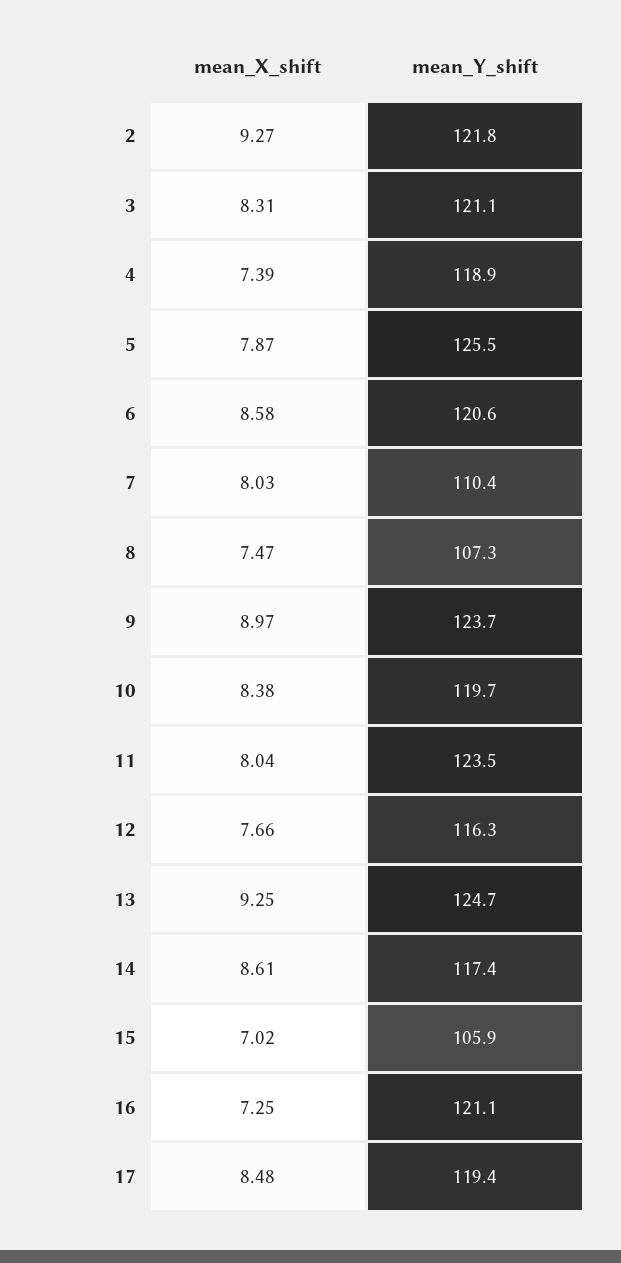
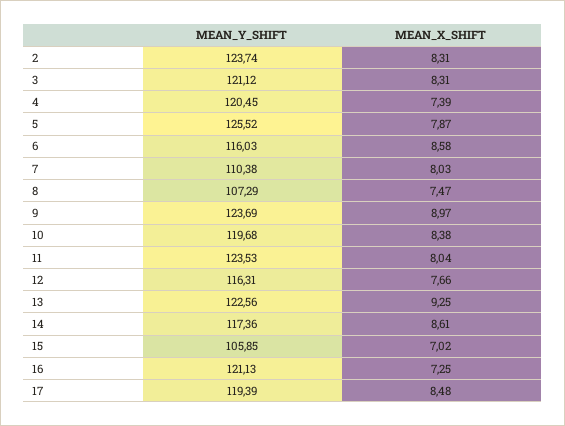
mean_X_shift, 2: 9.27 -> 8.31
mean_Y_shift, 2: 121.8 -> 123.74
mean_Y_shift, 4: 118.9 -> 120.45
mean_Y_shift, 6: 120.6 -> 116.03
mean_Y_shift, 13: 124.7 -> 122.56

